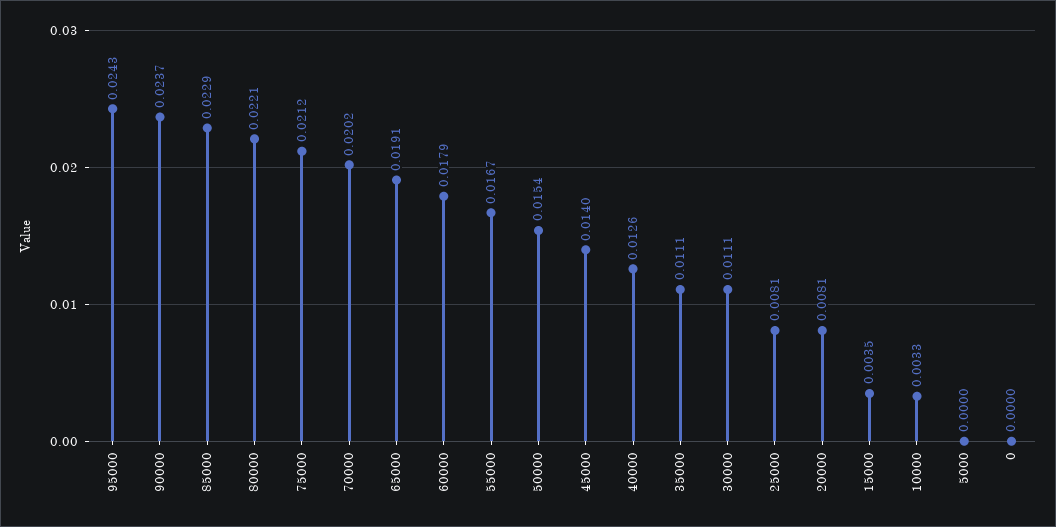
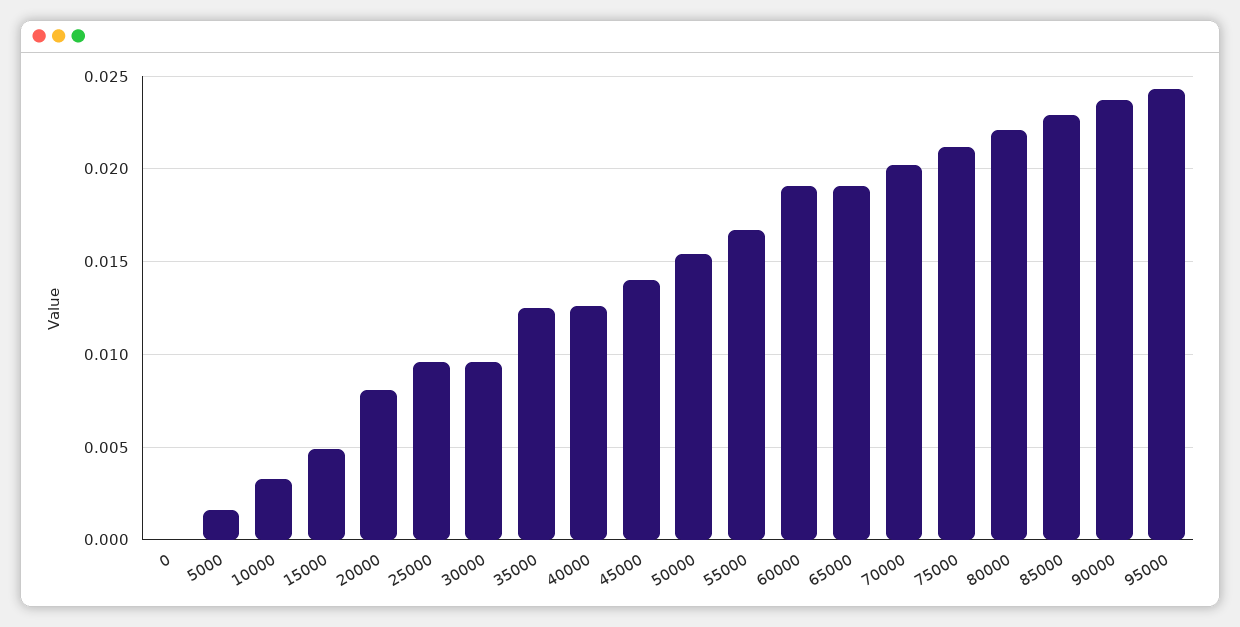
60000: 0.0179 -> 0.019
35000: 0.0111 -> 0.0125
30000: 0.0111 -> 0.0095
25000: 0.0081 -> 0.0095
15000: 0.0035 -> 0.005
5000: 0 -> 0.0015

